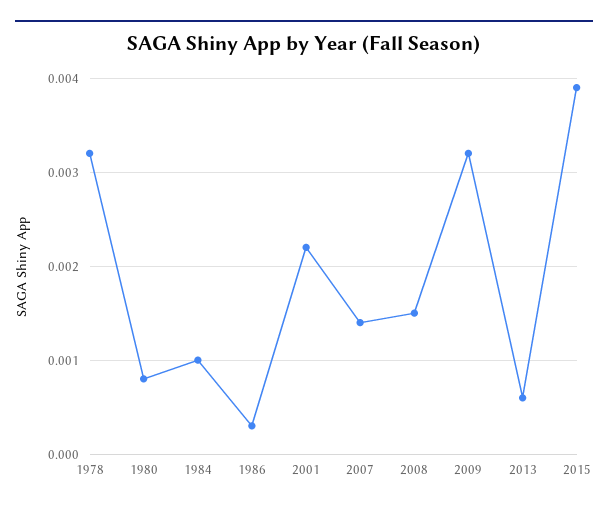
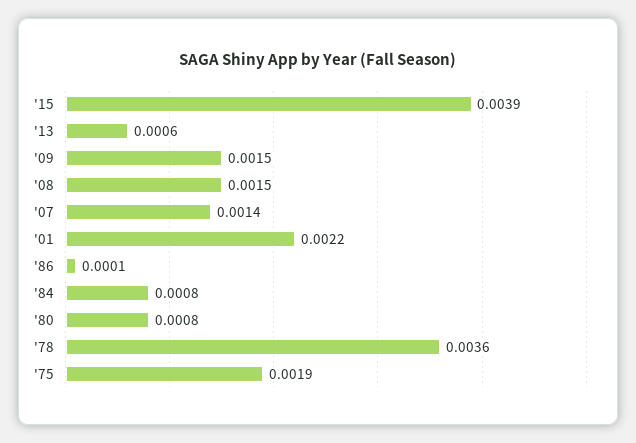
1978: 0.0032 -> 0.0036
1984: 0.001 -> 0.0008
1986: 0.0003 -> 0.0001
2009: 0.0032 -> 0.0015
'75: none -> 0.0019

